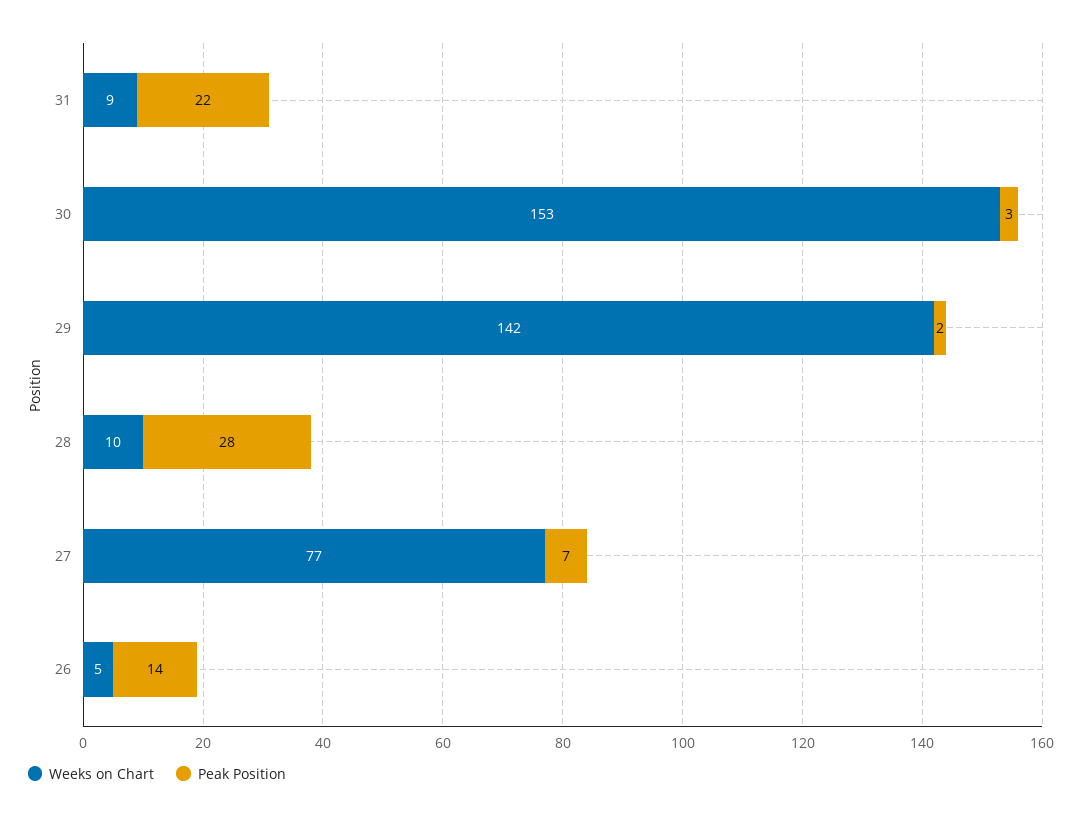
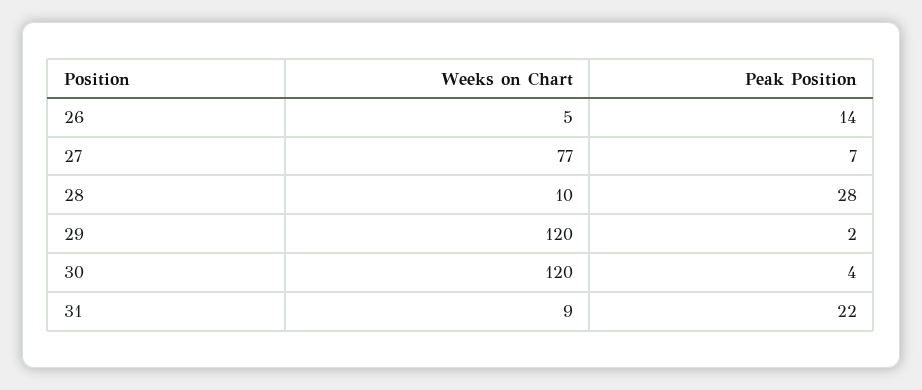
Weeks on Chart, 30: 153 -> 120
Peak Position, 30: 3 -> 4
Weeks on Chart, 29: 142 -> 120

